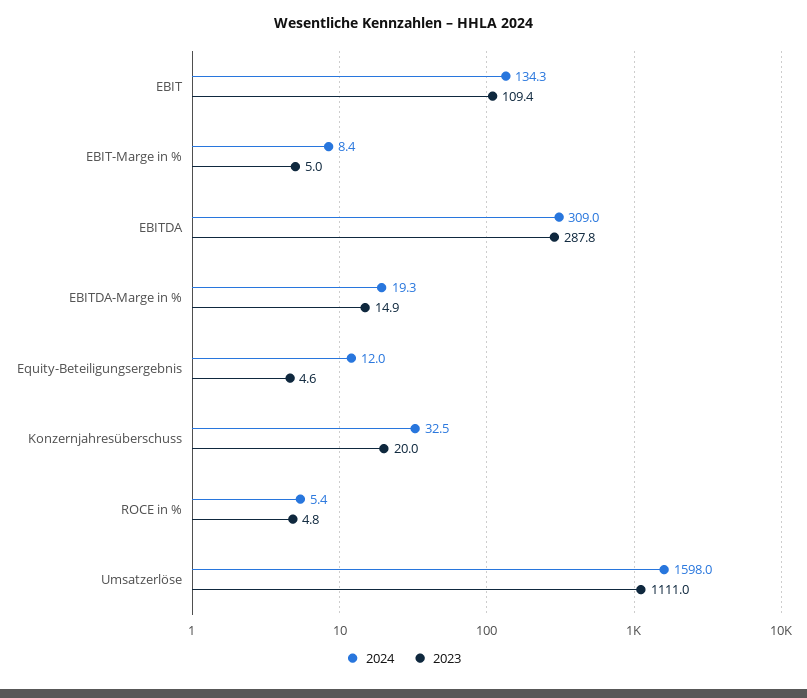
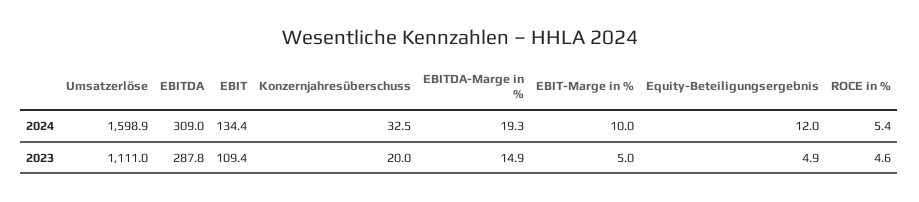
2024, EBIT: 134.3 -> 134.4
2024, EBIT-Marge in %: 8.4 -> 10
2023, Equity-Beteiligungsergebnis: 4.6 -> 4.9
2023, ROCE in %: 4.8 -> 4.6
2024, Umsatzerlöse: 1598 -> 1598.9

